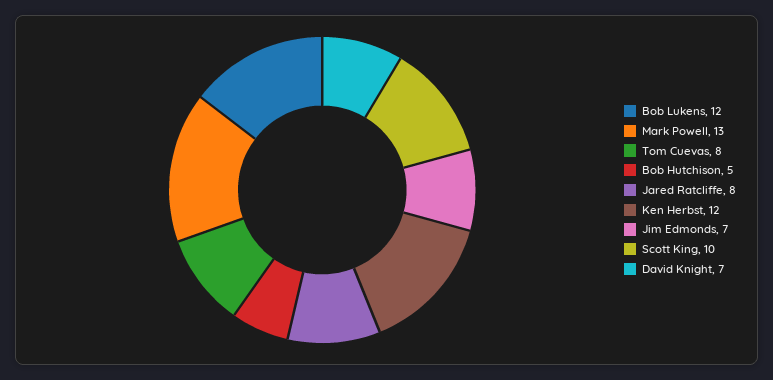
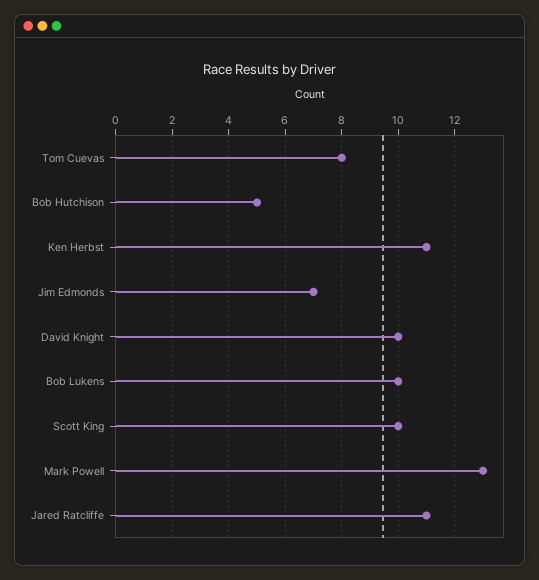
Bob Lukens: 12 -> 10
Jared Ratcliffe: 8 -> 11
Ken Herbst: 12 -> 11
David Knight: 7 -> 10

